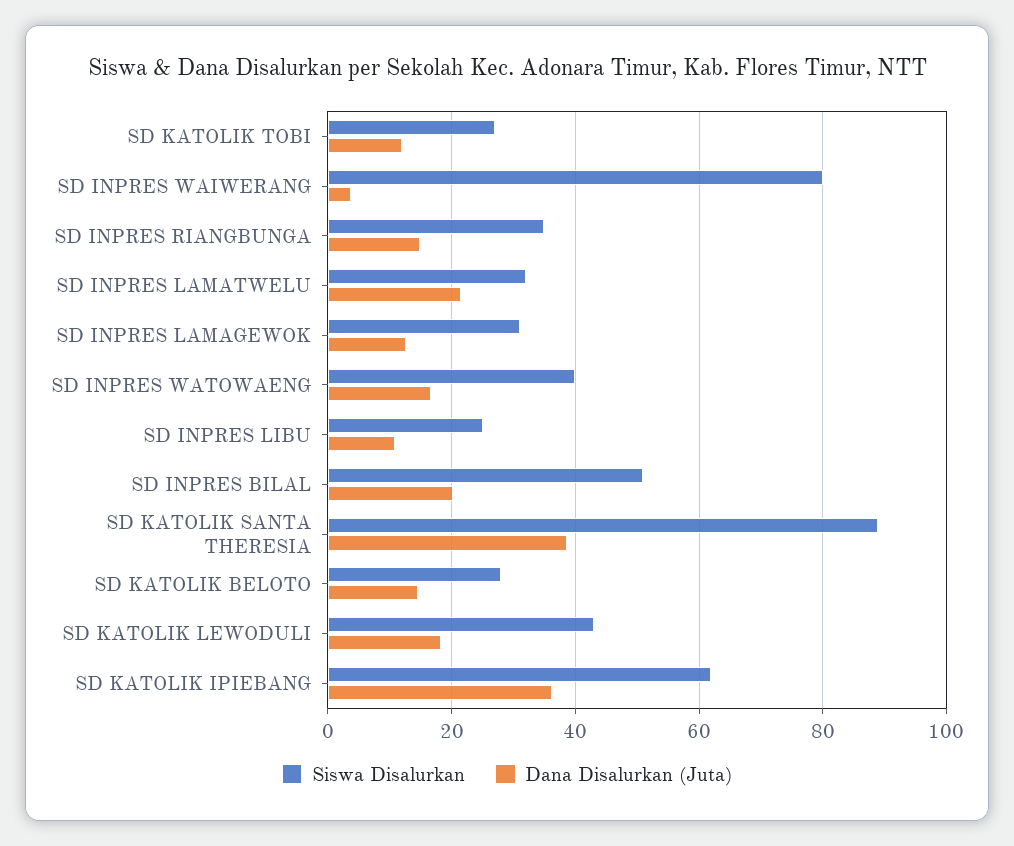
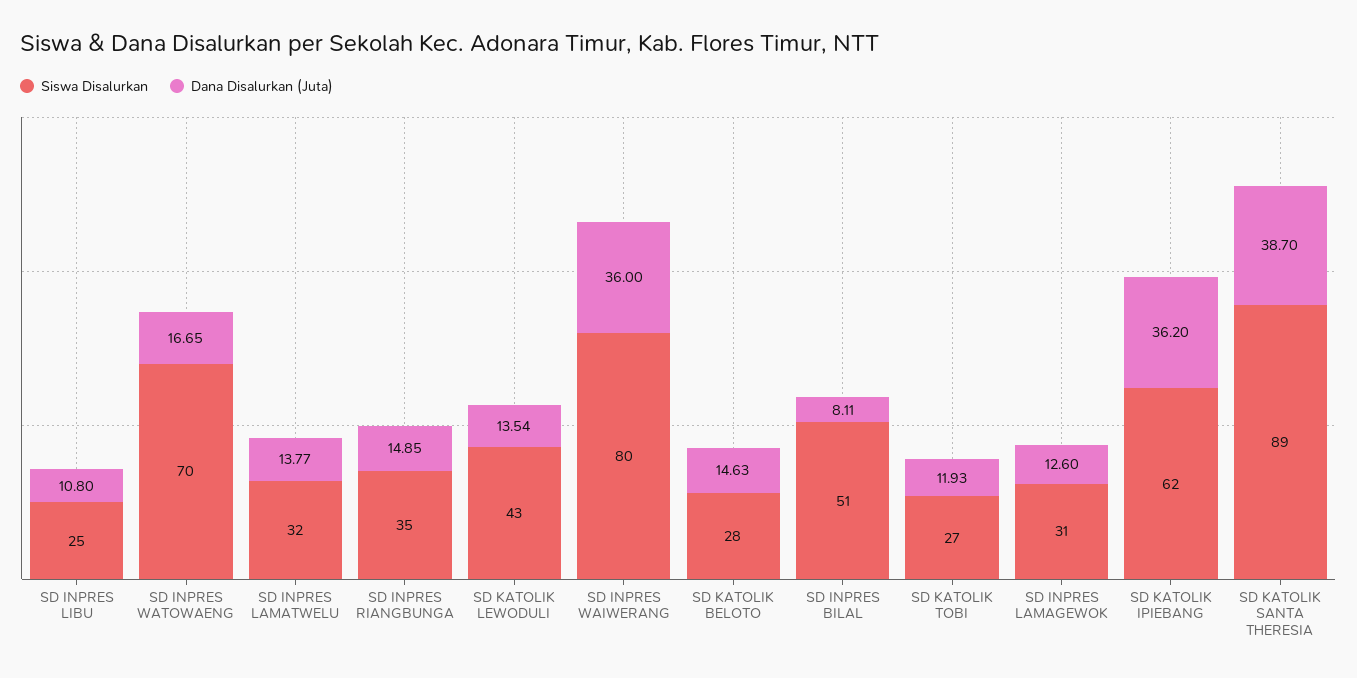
Dana Disalurkan (Juta), SD INPRES WAIWERANG: 4 -> 36
Dana Disalurkan (Juta), SD INPRES LAMATWELU: 22 -> 13.77
Siswa Disalurkan, SD INPRES WATOWAENG: 40 -> 70
Dana Disalurkan (Juta), SD INPRES BILAL: 20 -> 8.11
Dana Disalurkan (Juta), SD KATOLIK LEWODULI: 18 -> 13.54

